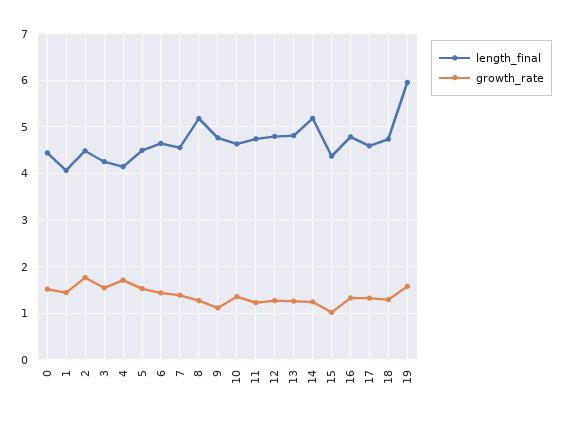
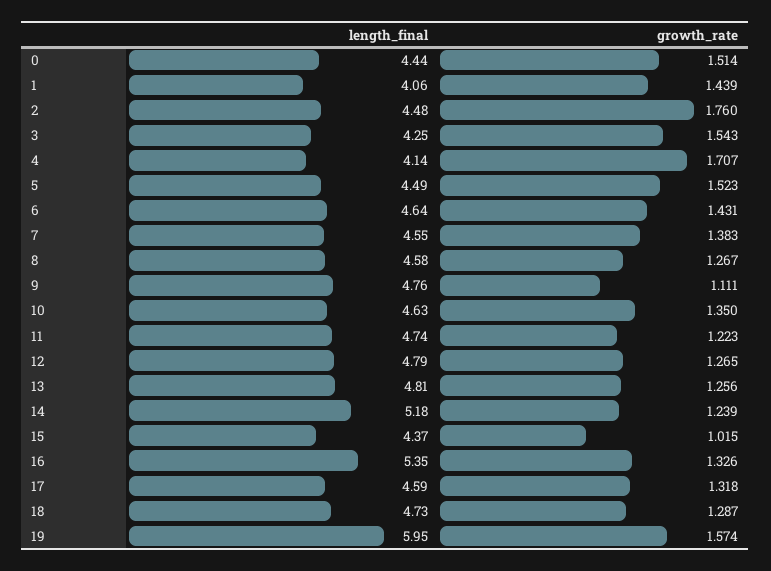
length_final, 8: 5.2 -> 4.58
length_final, 16: 4.8 -> 5.35

